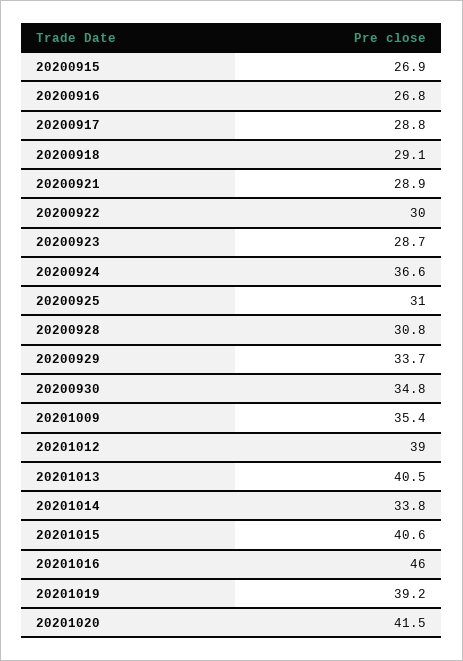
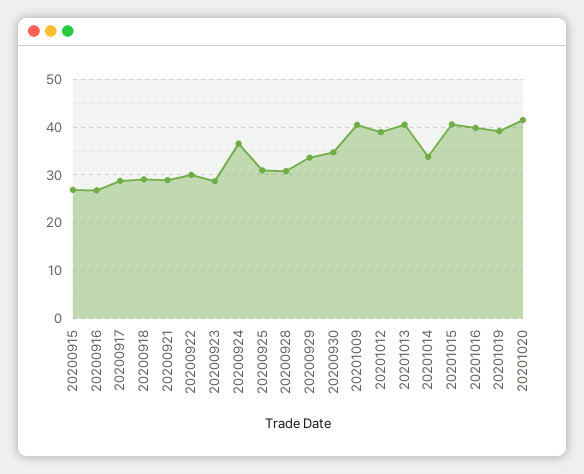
20201009: 35.4 -> 40
20201016: 46 -> 40

